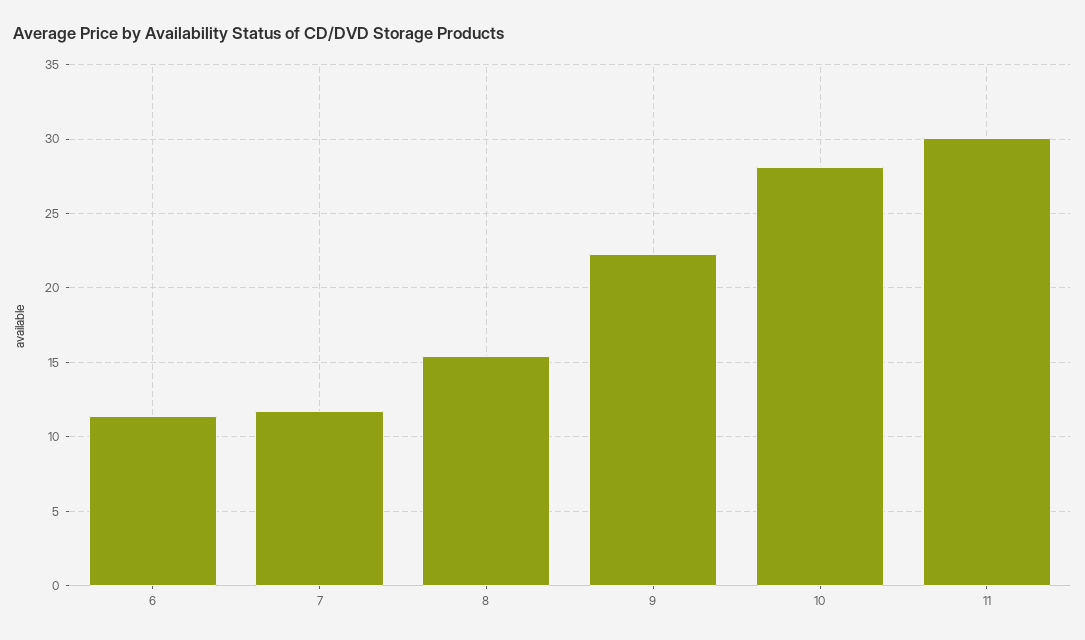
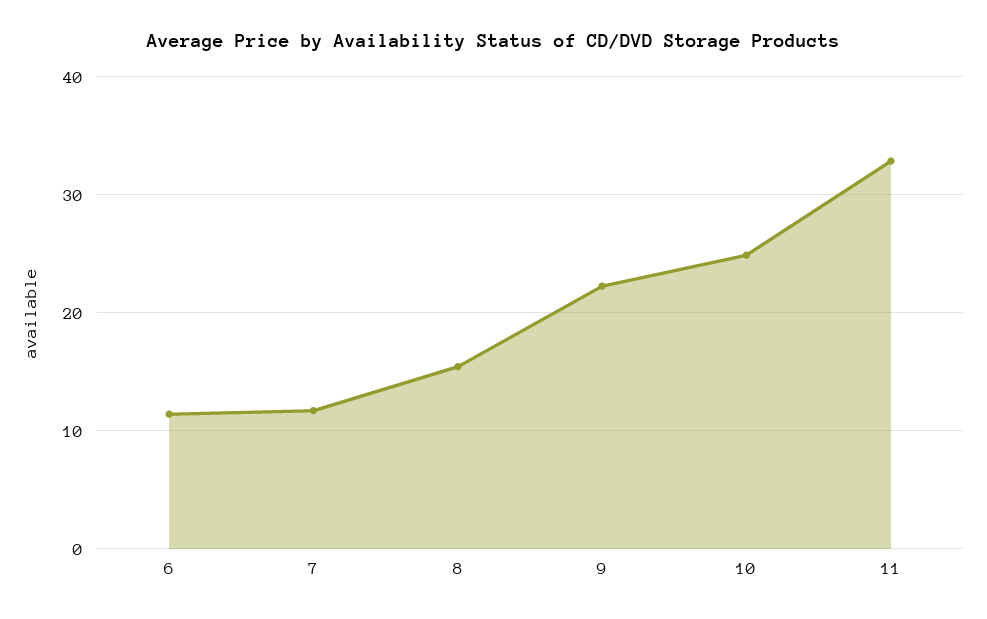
10: 28 -> 25
11: 30 -> 33

